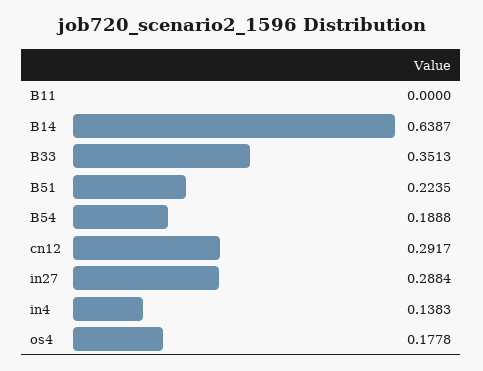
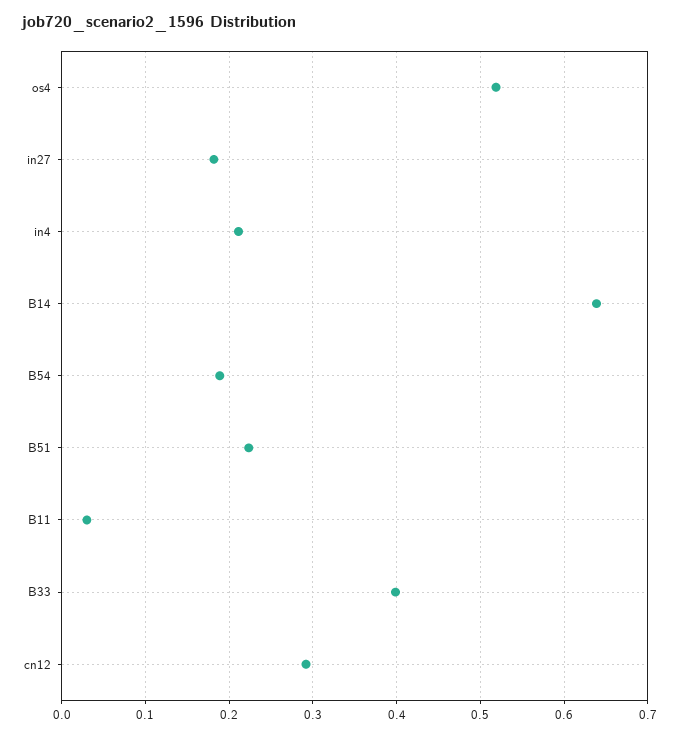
B11: 0 -> 0.03
B33: 0.3513 -> 0.4
in27: 0.2884 -> 0.18
in4: 0.1383 -> 0.21
os4: 0.1778 -> 0.52

